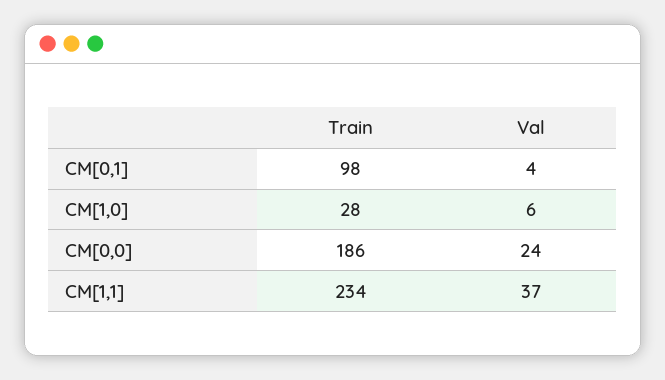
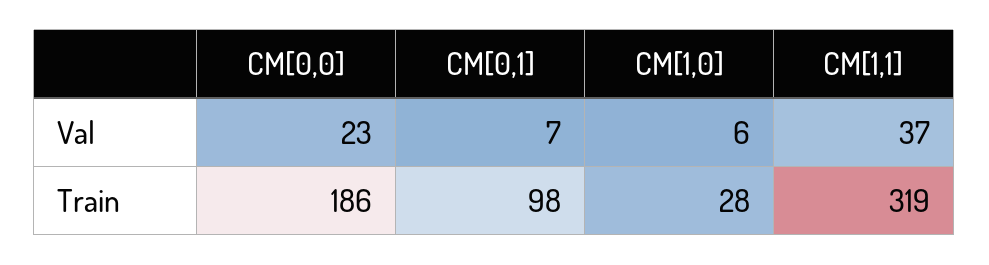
Val, CM[0,1]: 4 -> 7
Val, CM[0,0]: 24 -> 23
Train, CM[1,1]: 234 -> 319

